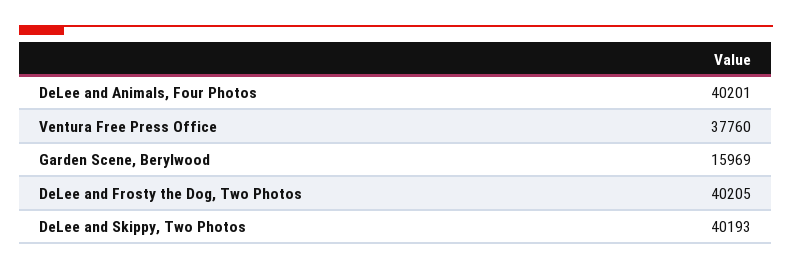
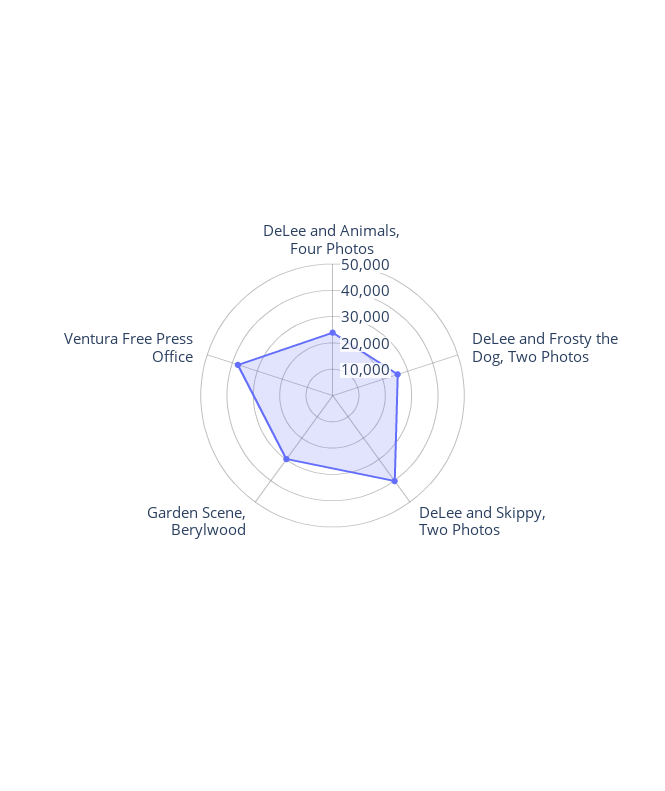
DeLee and Animals, Four Photos: 40201 -> 25000
Garden Scene, Berylwood: 15969 -> 30000
DeLee and Frosty the Dog, Two Photos: 40205 -> 25000

